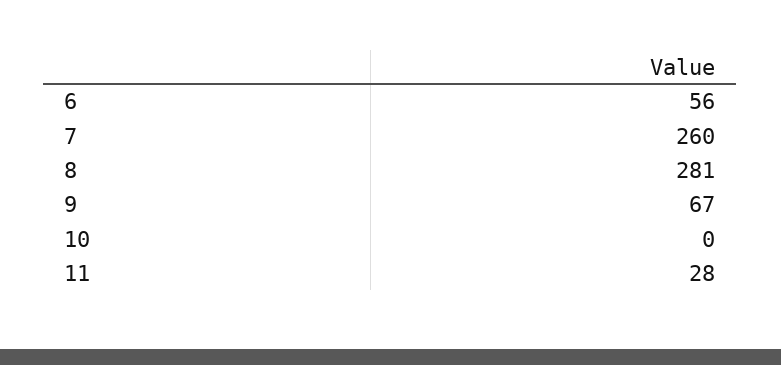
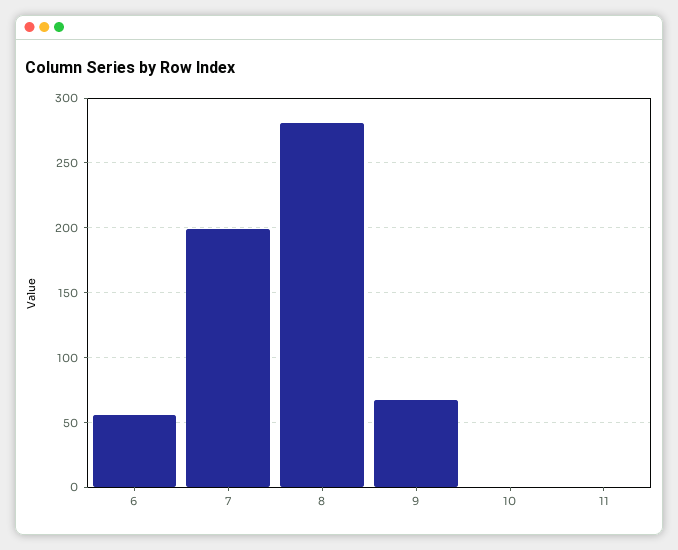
7: 260 -> 200
11: 28 -> 0

